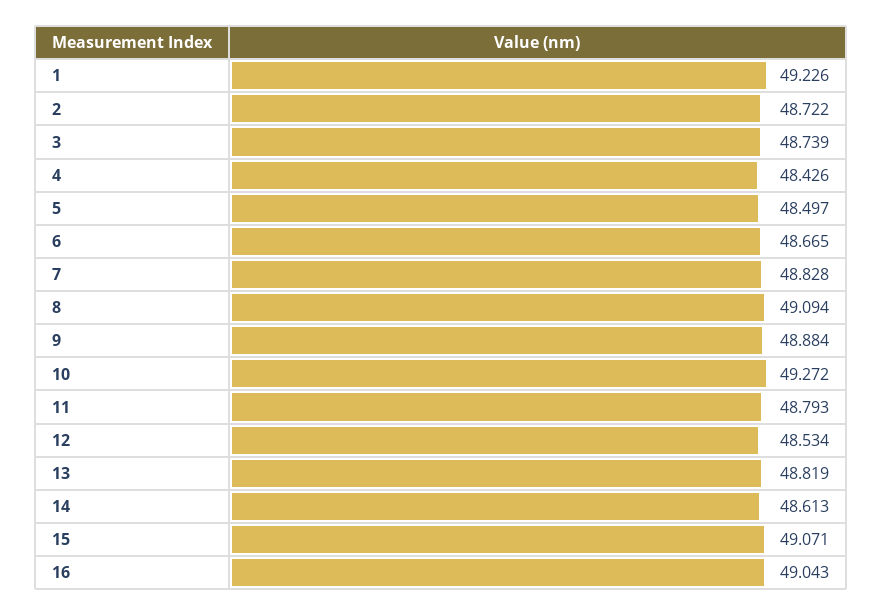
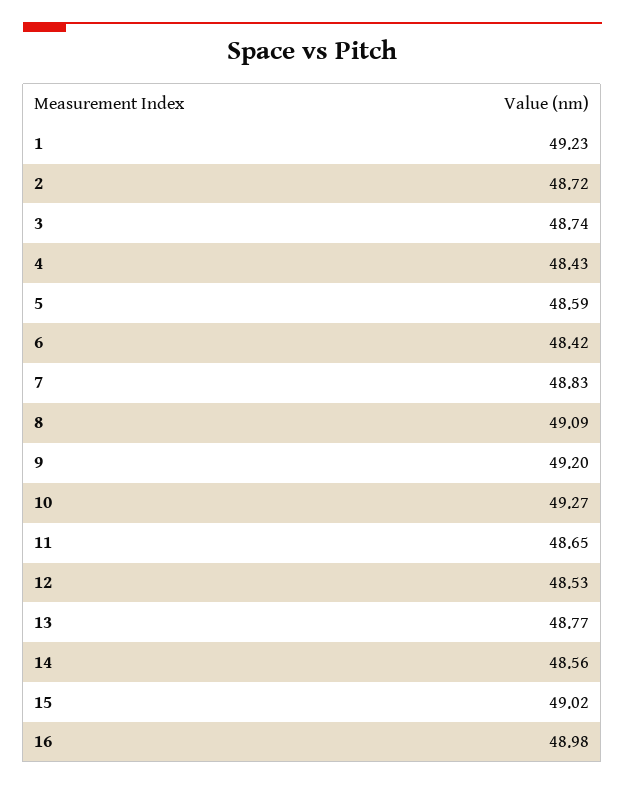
5: 48.497 -> 48.59
6: 48.665 -> 48.42
9: 48.884 -> 49.2
11: 48.793 -> 48.65
13: 48.819 -> 48.77
14: 48.613 -> 48.56
15: 49.071 -> 49.02
16: 49.043 -> 48.98

